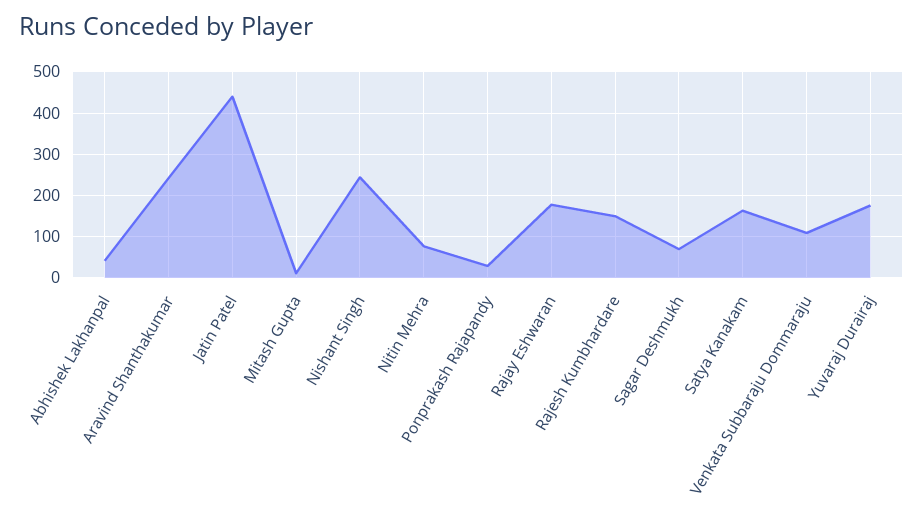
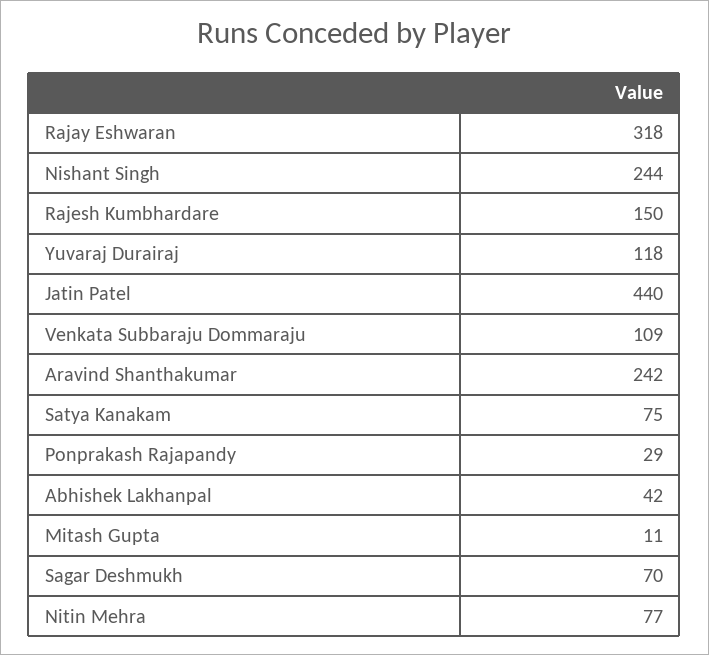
Rajay Eshwaran: 180 -> 318
Satya Kanakam: 160 -> 75
Yuvaraj Durairaj: 180 -> 118

